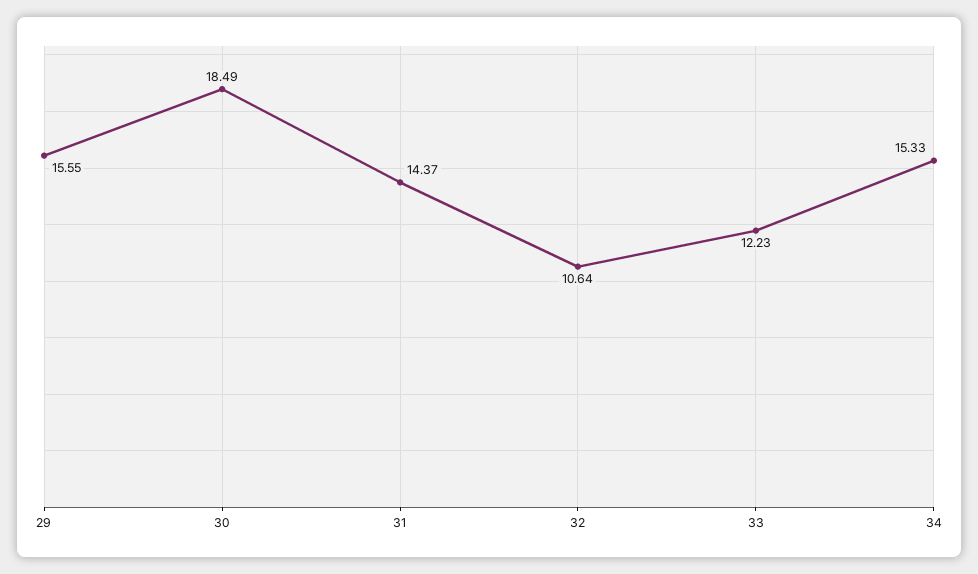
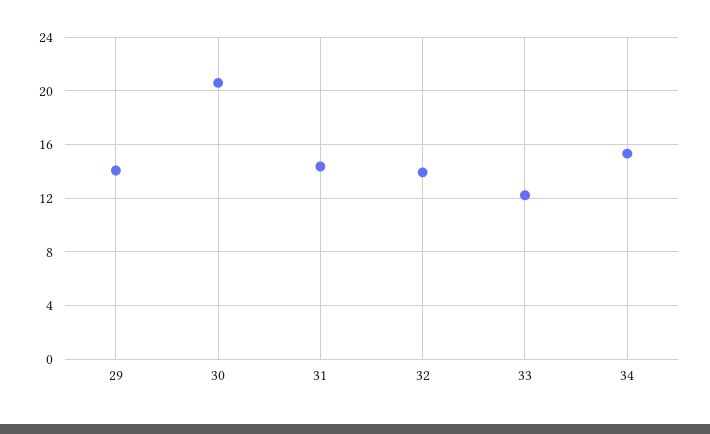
29: 15.55 -> 14
30: 18.49 -> 20.5
32: 10.64 -> 14

